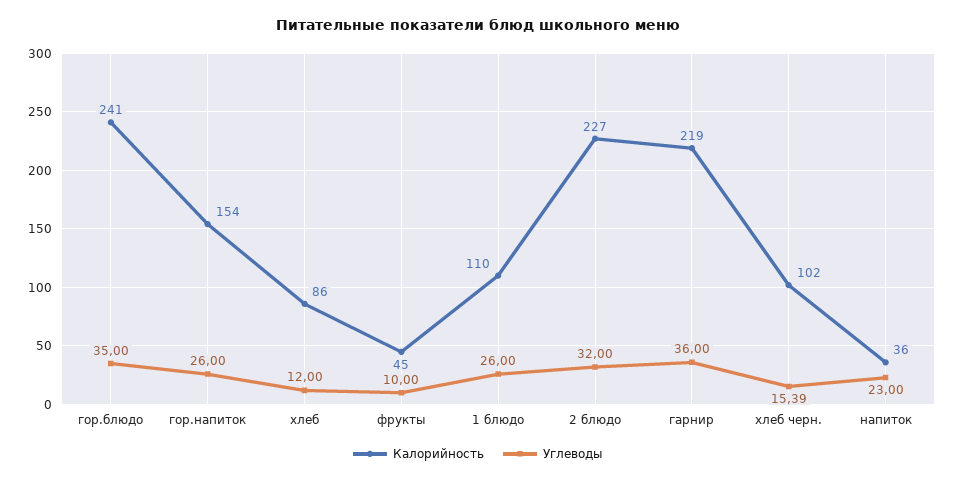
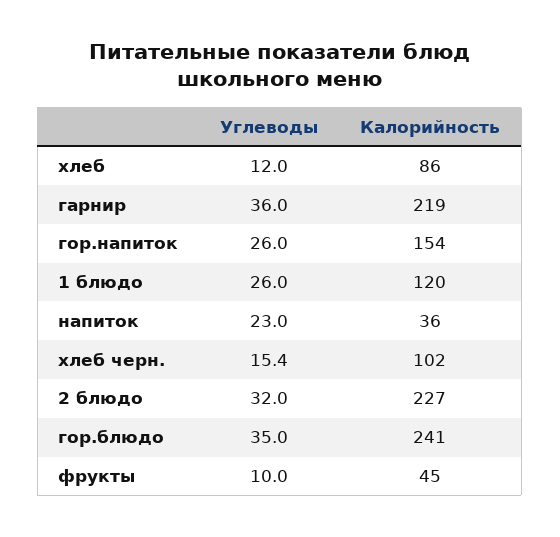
Калорийность, 1 блюдо: 110 -> 120

